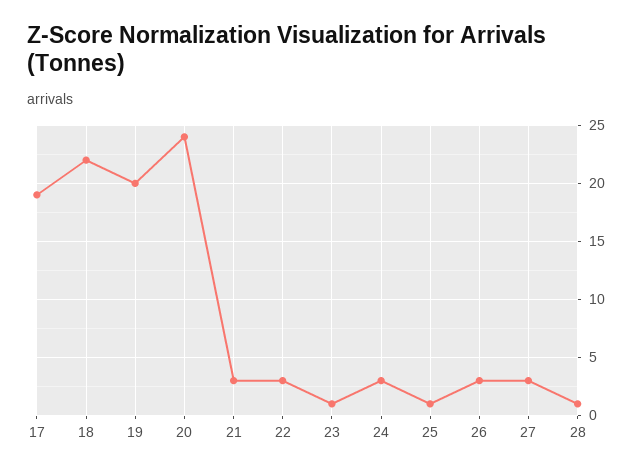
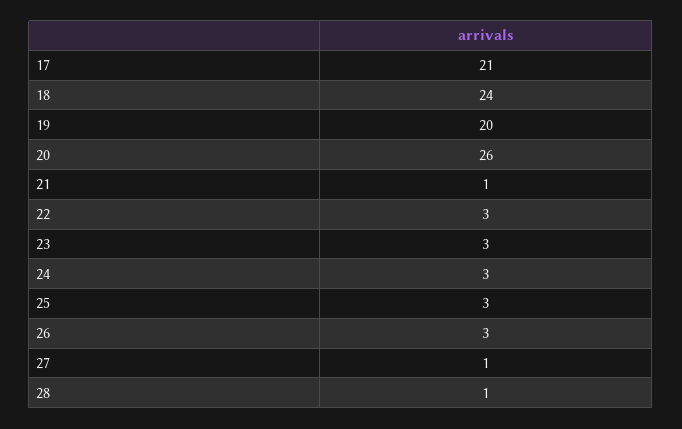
17: 19 -> 21
18: 22 -> 24
20: 24 -> 26
21: 3 -> 1
23: 1 -> 3
25: 1 -> 3
27: 3 -> 1

